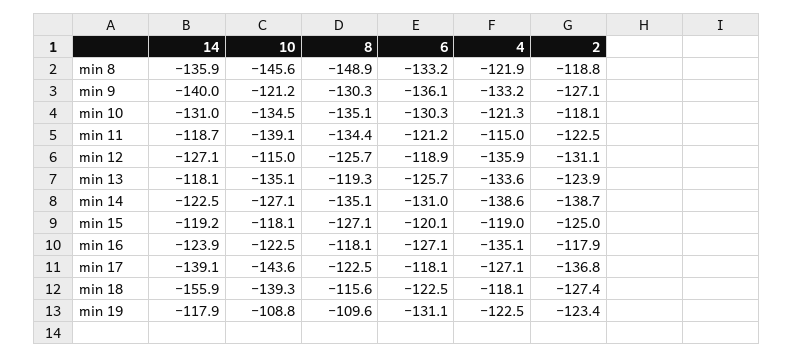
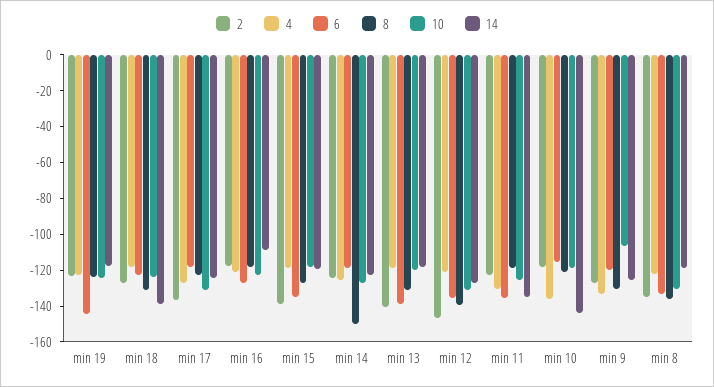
14, min 8: -135.9 -> -120
10, min 8: -145.6 -> -130
8, min 8: -148.9 -> -135
2, min 8: -118.8 -> -135
14, min 9: -140 -> -125
10, min 9: -121.2 -> -105
6, min 9: -136.1 -> -120
14, min 10: -131 -> -145
10, min 10: -134.5 -> -120
8, min 10: -135.1 -> -120
6, min 10: -130.3 -> -115
4, min 10: -121.3 -> -135
14, min 11: -118.7 -> -135
10, min 11: -139.1 -> -125
8, min 11: -134.4 -> -120
6, min 11: -121.2 -> -135
4, min 11: -115 -> -130
10, min 12: -115 -> -130
8, min 12: -125.7 -> -140
6, min 12: -118.9 -> -135
4, min 12: -135.9 -> -120
2, min 12: -131.1 -> -145
10, min 13: -135.1 -> -120
8, min 13: -119.3 -> -130
6, min 13: -125.7 -> -140
4, min 13: -133.6 -> -120
2, min 13: -123.9 -> -140
8, min 14: -135.1 -> -150
6, min 14: -131 -> -120
4, min 14: -138.6 -> -125
2, min 14: -138.7 -> -125
6, min 15: -120.1 -> -135
2, min 15: -125 -> -140
14, min 16: -123.9 -> -110
4, min 16: -135.1 -> -120
14, min 17: -139.1 -> -125
10, min 17: -143.6 -> -130
14, min 18: -155.9 -> -140
10, min 18: -139.3 -> -125
8, min 18: -115.6 -> -130
10, min 19: -108.8 -> -125
8, min 19: -109.6 -> -125
6, min 19: -131.1 -> -145

